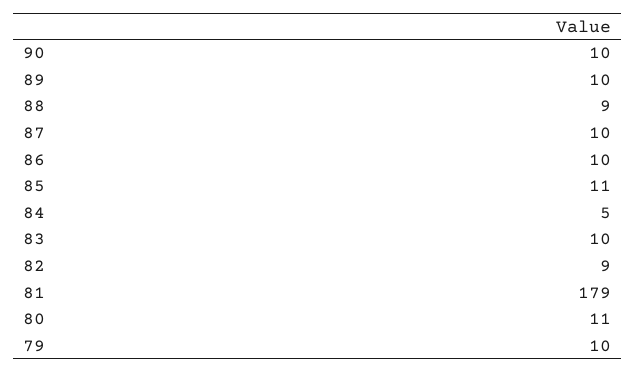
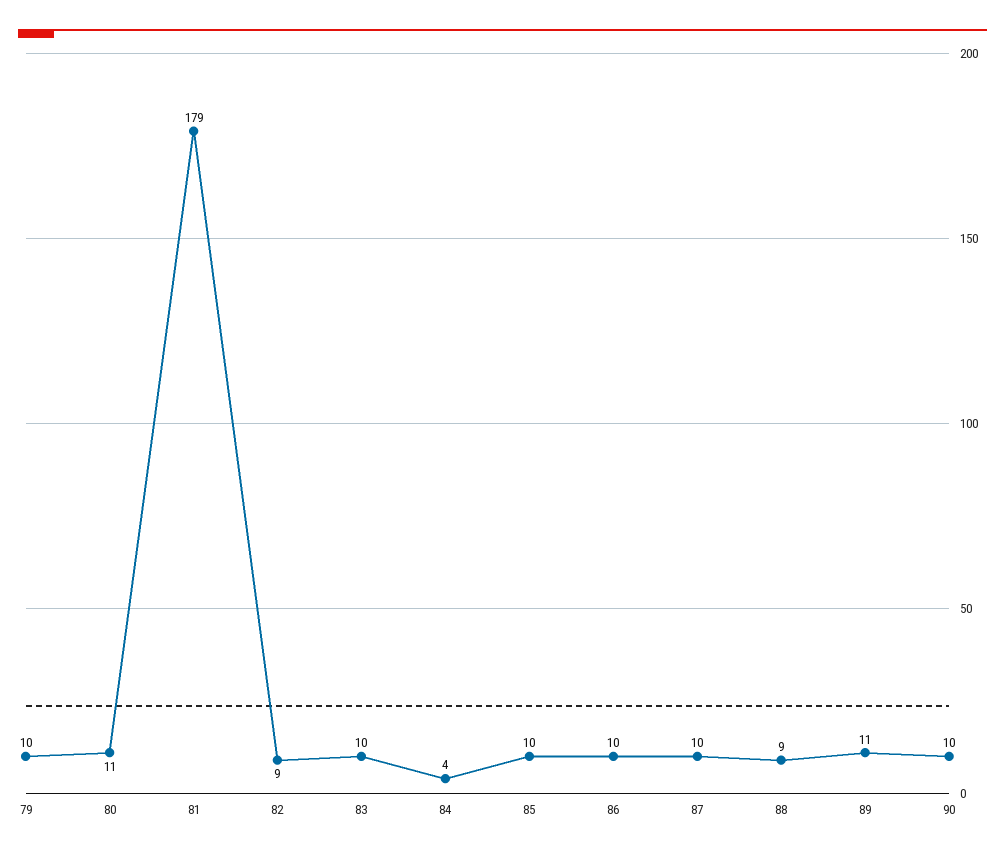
89: 10 -> 11
85: 11 -> 10
84: 5 -> 4

